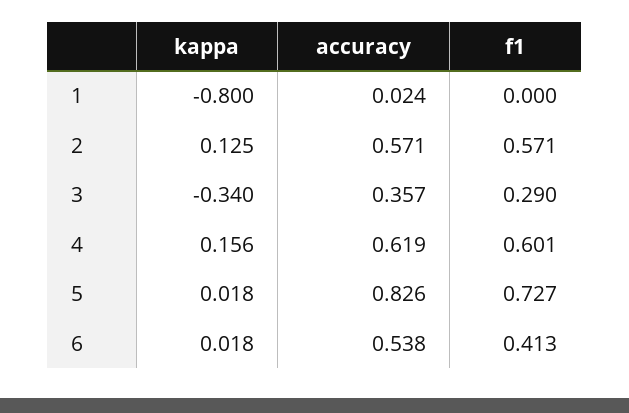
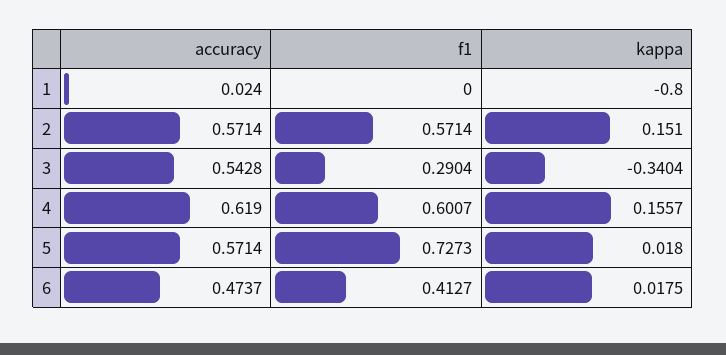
kappa, 2: 0.125 -> 0.151
accuracy, 3: 0.357 -> 0.5428
accuracy, 5: 0.826 -> 0.5714
accuracy, 6: 0.538 -> 0.4737

